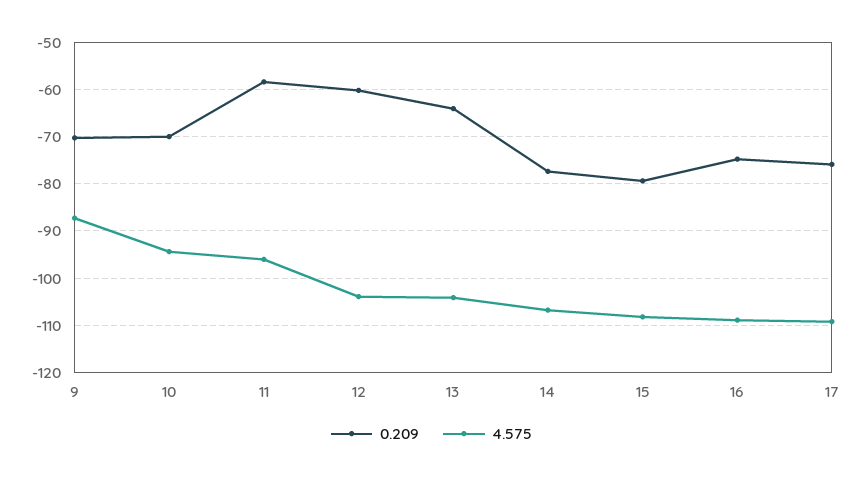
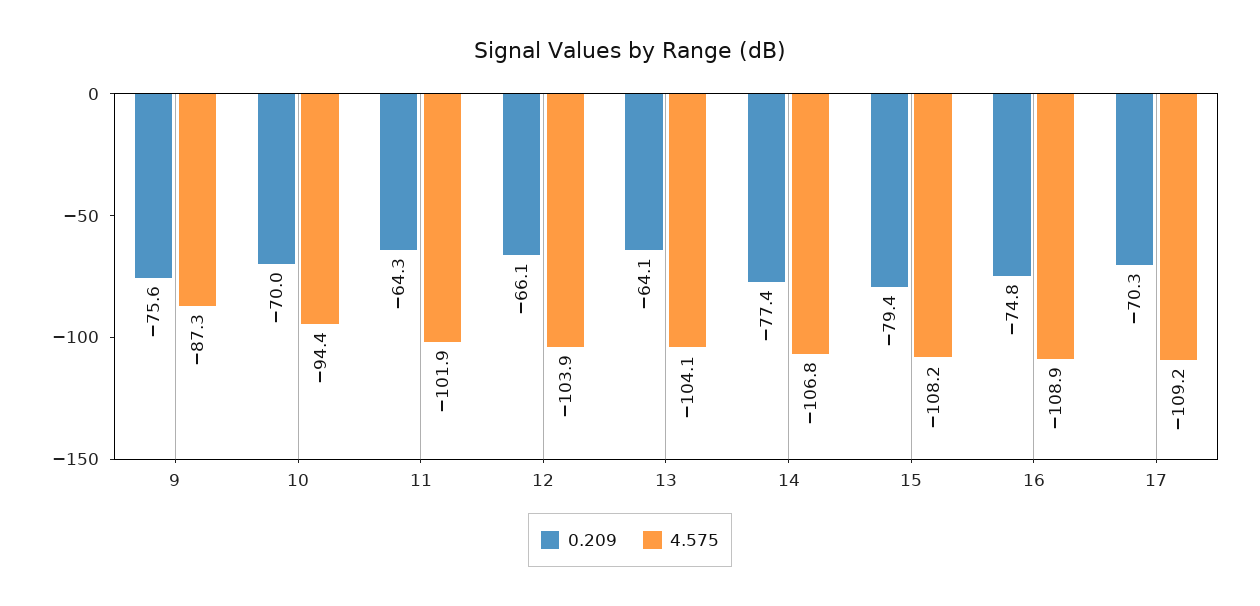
0.209, 9: -70 -> -75.6
0.209, 11: -58 -> -64.3
4.575, 11: -96 -> -101.9
0.209, 12: -60 -> -66.1
0.209, 17: -76 -> -70.3

